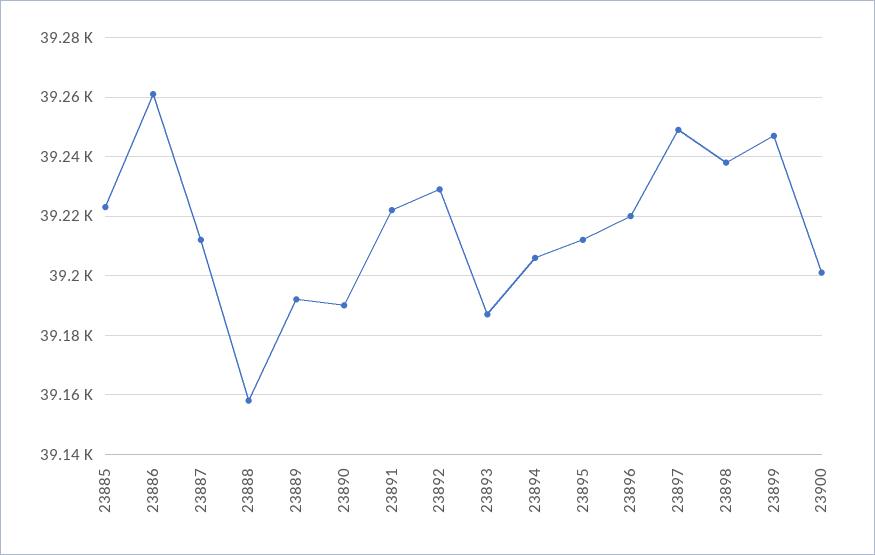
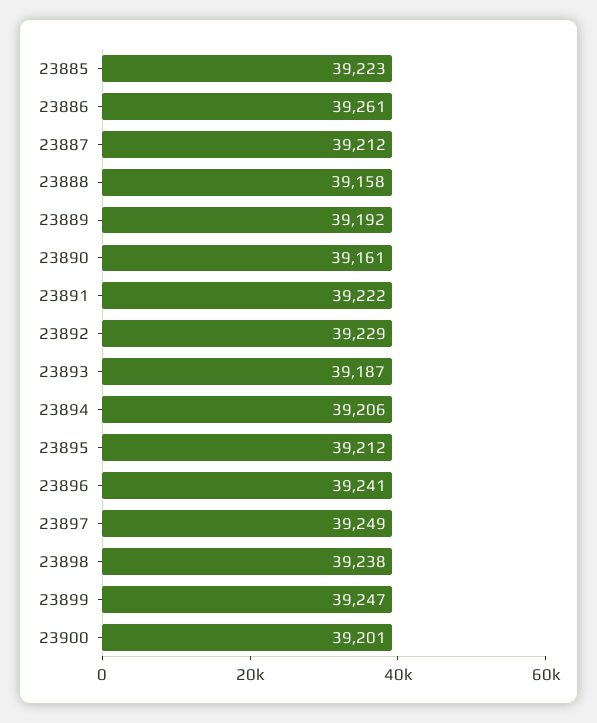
23890: 39190 -> 39161
23896: 39220 -> 39241

